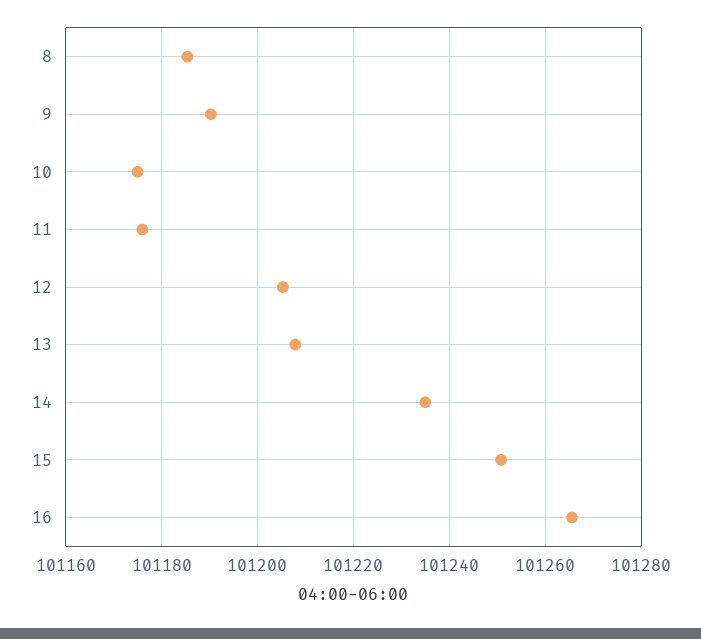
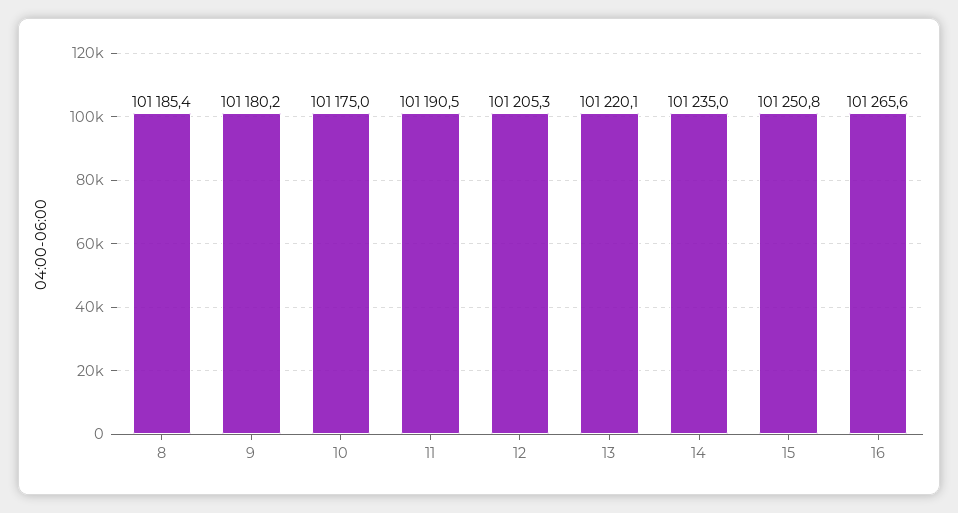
9: 101190 -> 101180.2
11: 101176 -> 101190.5
13: 101208 -> 101220.1

